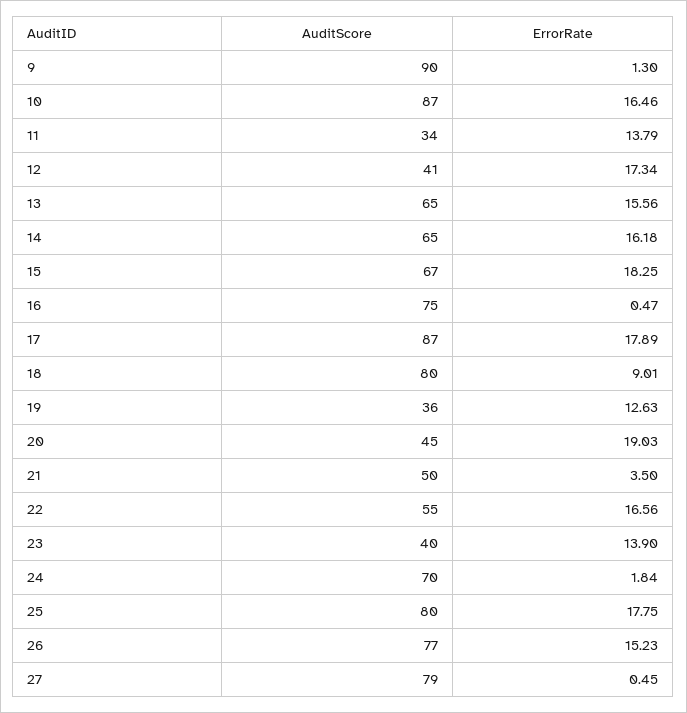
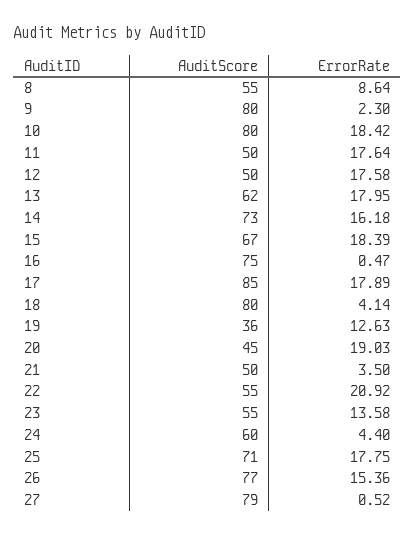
AuditScore, 9: 90 -> 80
ErrorRate, 9: 1.3 -> 2.3
AuditScore, 10: 87 -> 80
ErrorRate, 10: 16.46 -> 18.42
AuditScore, 11: 34 -> 50
ErrorRate, 11: 13.79 -> 17.64
AuditScore, 12: 41 -> 50
ErrorRate, 12: 17.34 -> 17.58
AuditScore, 13: 65 -> 62
ErrorRate, 13: 15.56 -> 17.95
AuditScore, 14: 65 -> 73
ErrorRate, 15: 18.25 -> 18.39
AuditScore, 17: 87 -> 85
ErrorRate, 18: 9.01 -> 4.14
ErrorRate, 22: 16.56 -> 20.92
AuditScore, 23: 40 -> 55
ErrorRate, 23: 13.9 -> 13.58
AuditScore, 24: 70 -> 60
ErrorRate, 24: 1.84 -> 4.4
AuditScore, 25: 80 -> 71
ErrorRate, 26: 15.23 -> 15.36
ErrorRate, 27: 0.45 -> 0.52
AuditScore, 8: none -> 55
ErrorRate, 8: none -> 8.64

